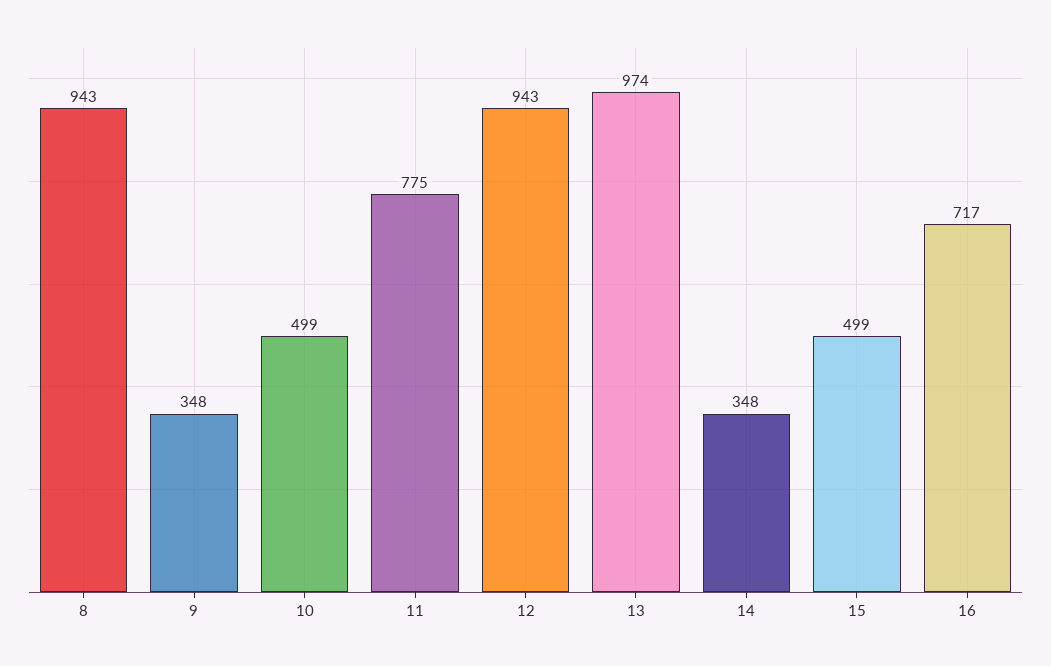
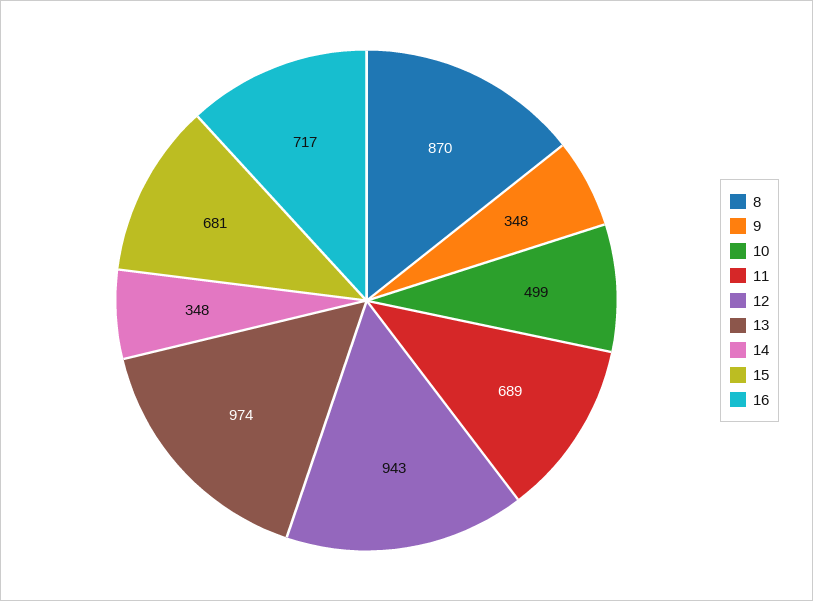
8: 943 -> 870
11: 775 -> 689
15: 499 -> 681

